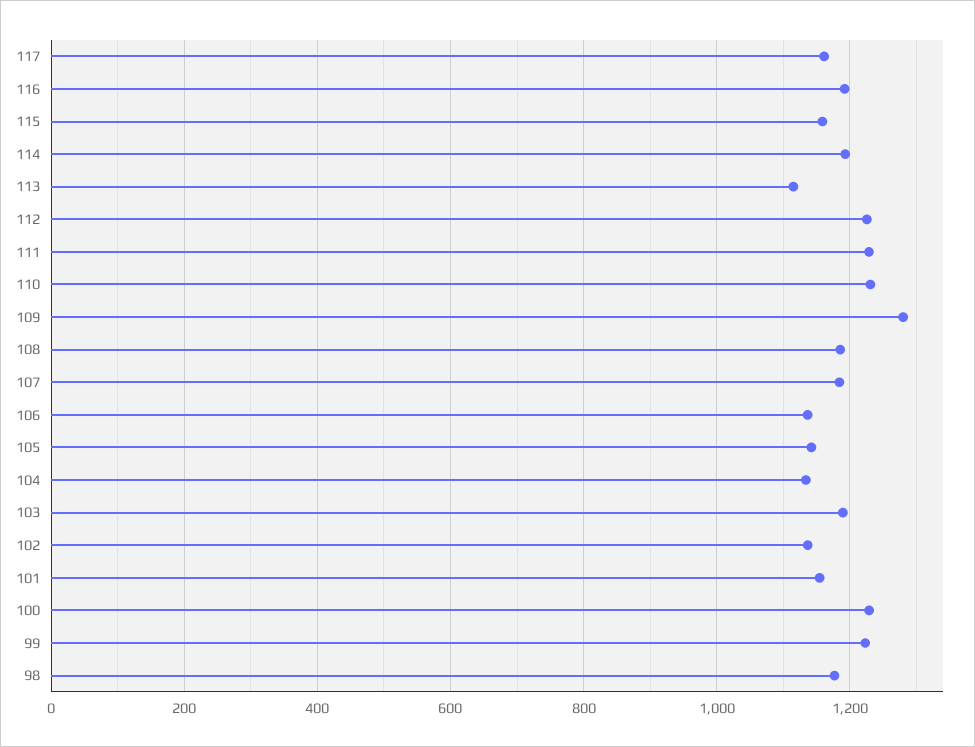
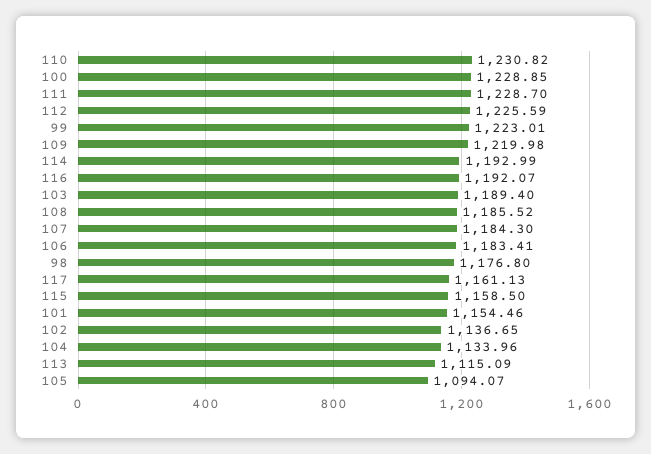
109: 1280 -> 1219.98
106: 1140 -> 1183.41
105: 1140 -> 1094.07

